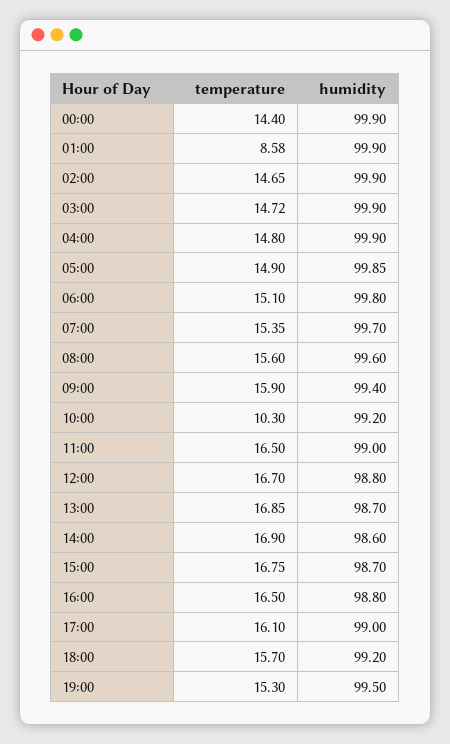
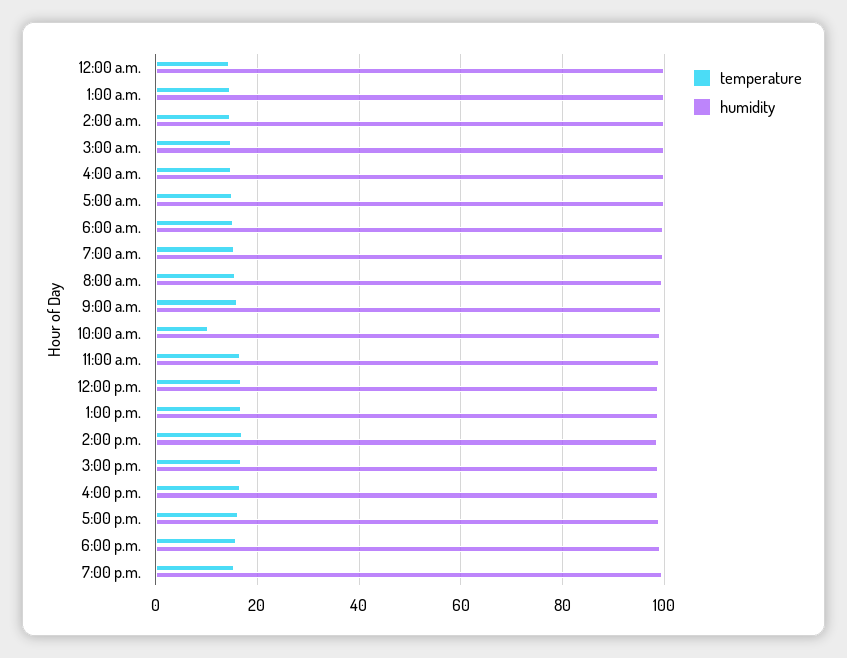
temperature, 01:00: 8.58 -> 14

